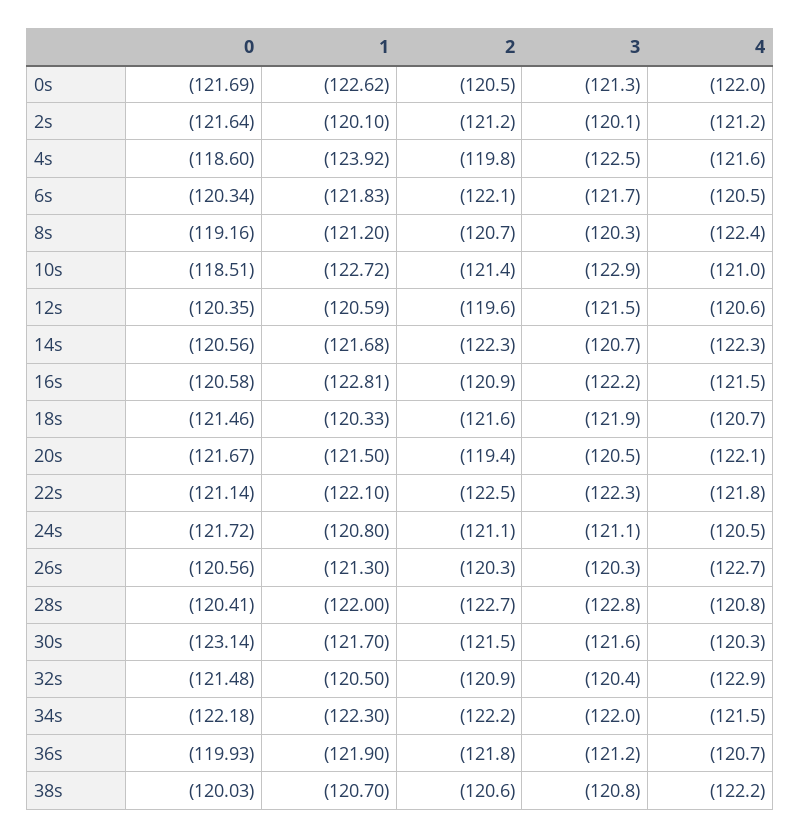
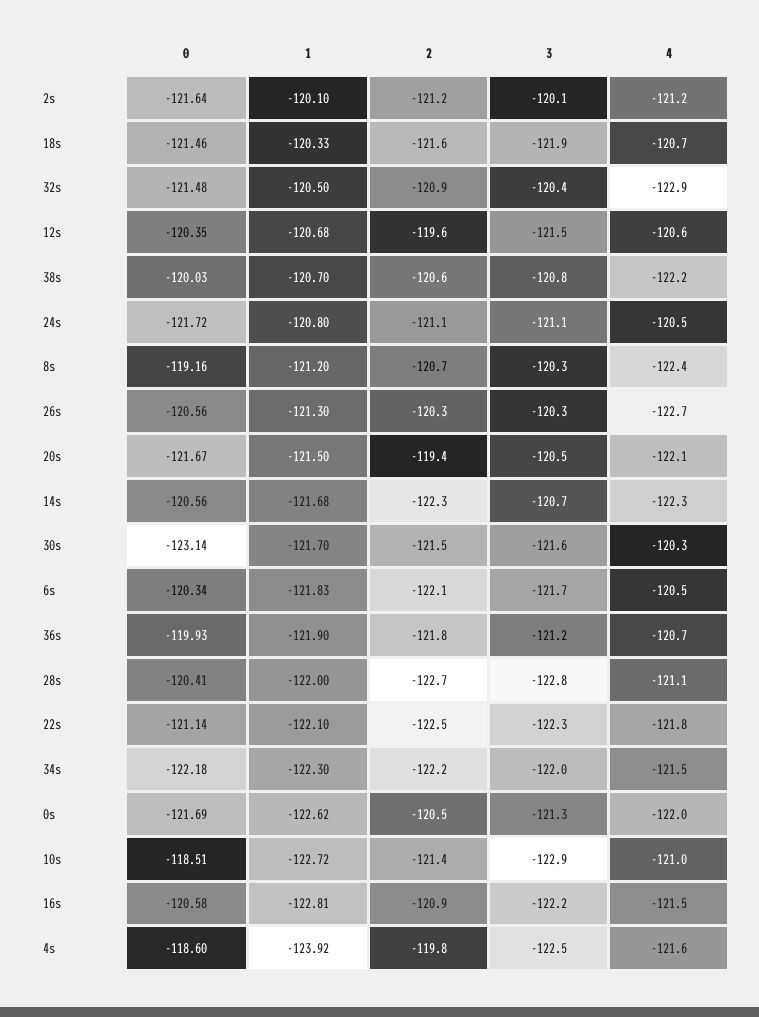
1, 12s: -120.59 -> -120.68
4, 28s: -120.8 -> -121.1

